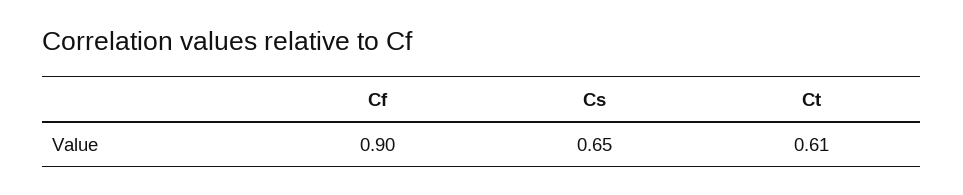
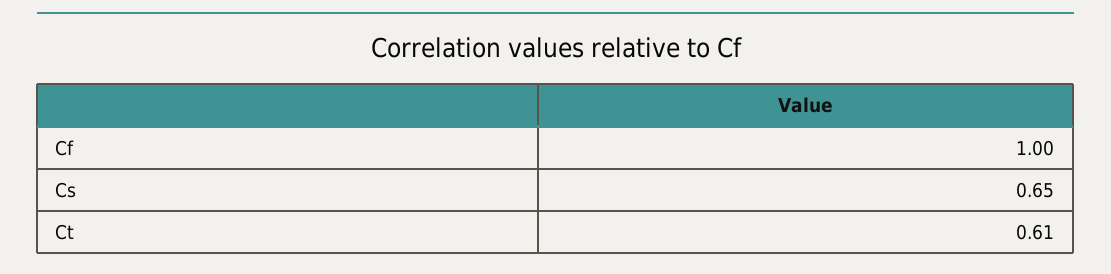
Cf: 0.9 -> 1

